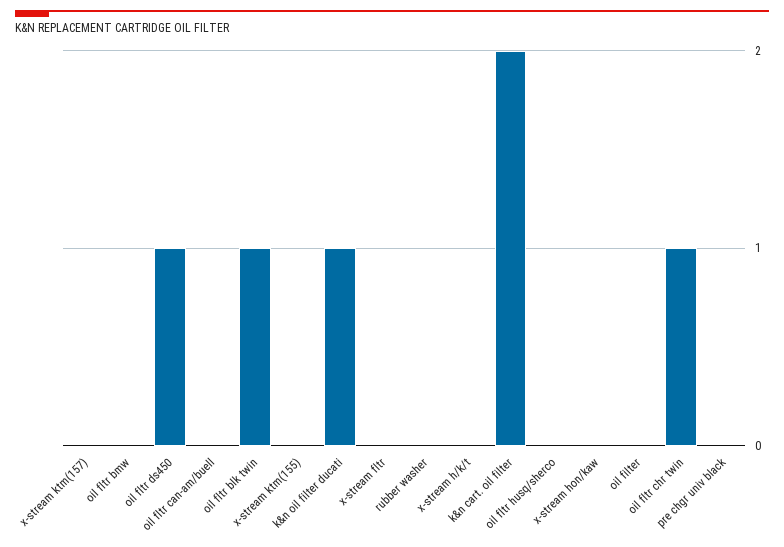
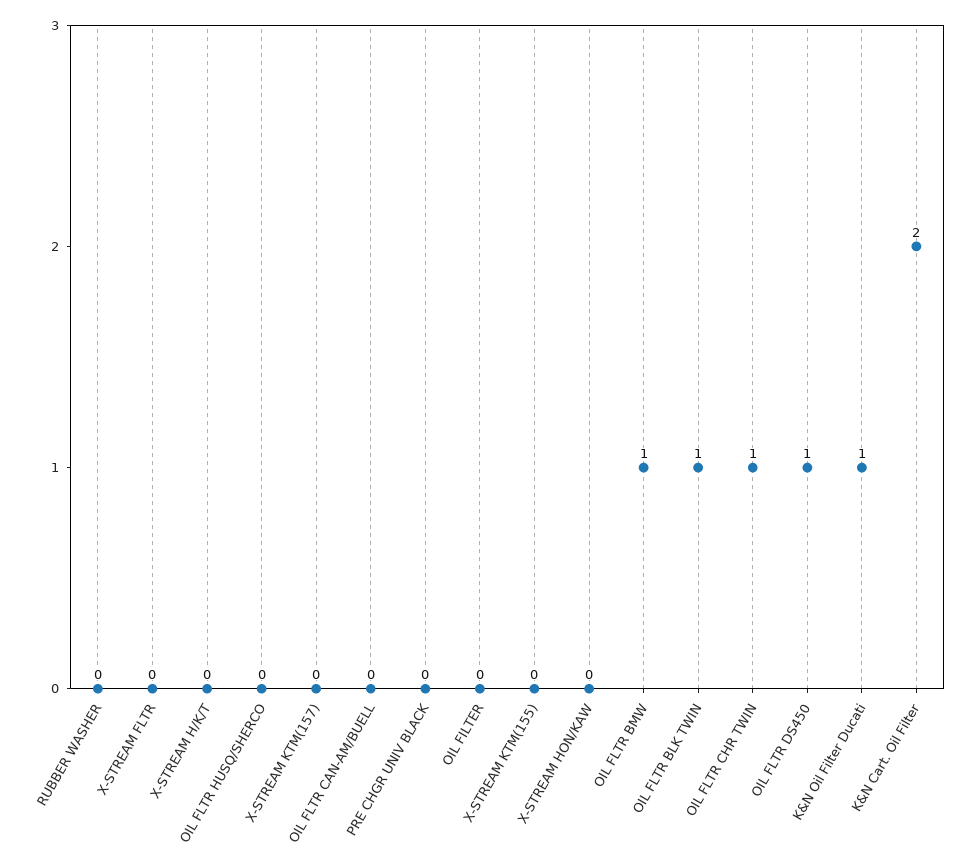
oil fltr bmw: 0 -> 1

